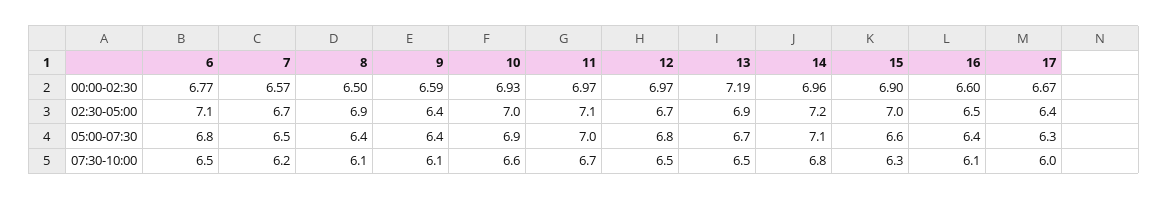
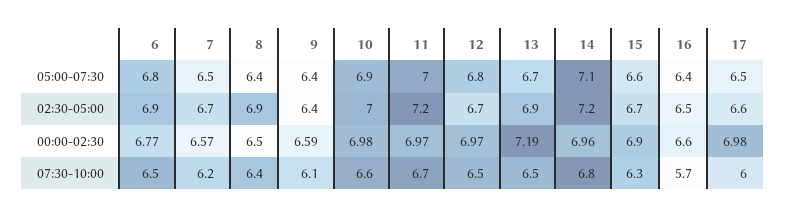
10, 00:00-02:30: 6.93 -> 6.98
17, 00:00-02:30: 6.67 -> 6.98
6, 02:30-05:00: 7.1 -> 6.9
11, 02:30-05:00: 7.1 -> 7.2
15, 02:30-05:00: 7 -> 6.7
17, 02:30-05:00: 6.4 -> 6.6
17, 05:00-07:30: 6.3 -> 6.5
8, 07:30-10:00: 6.1 -> 6.4
16, 07:30-10:00: 6.1 -> 5.7

